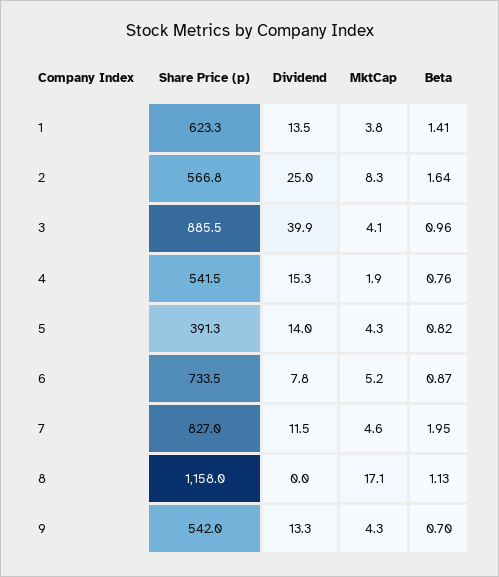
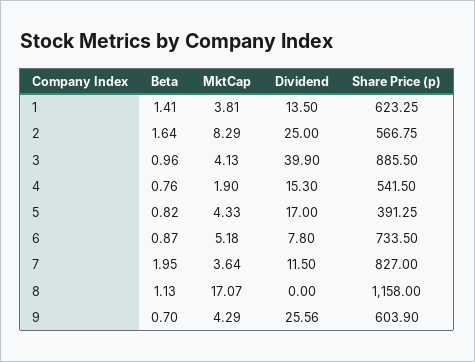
Dividend, 5: 14 -> 17
MktCap, 7: 4.6 -> 3.64
Share Price (p), 9: 542 -> 603.9
Dividend, 9: 13.3 -> 25.56

